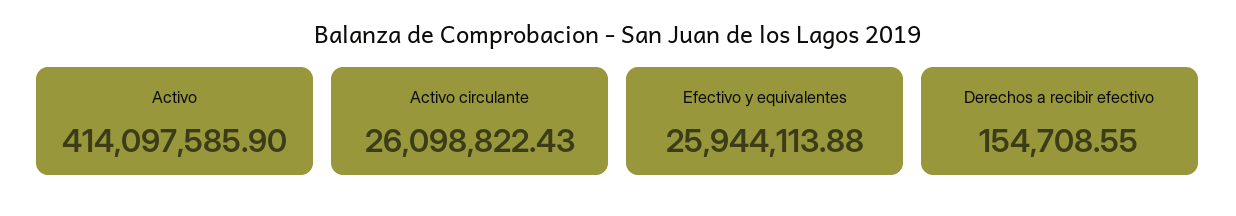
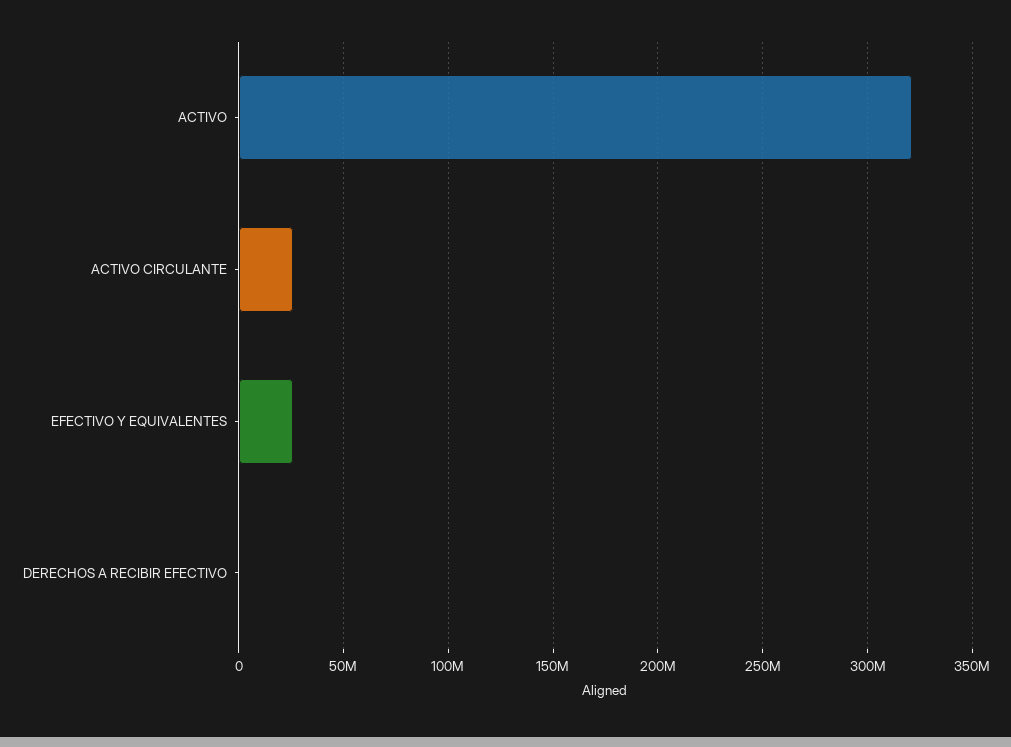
Activo: 414097585.9 -> 320000000

